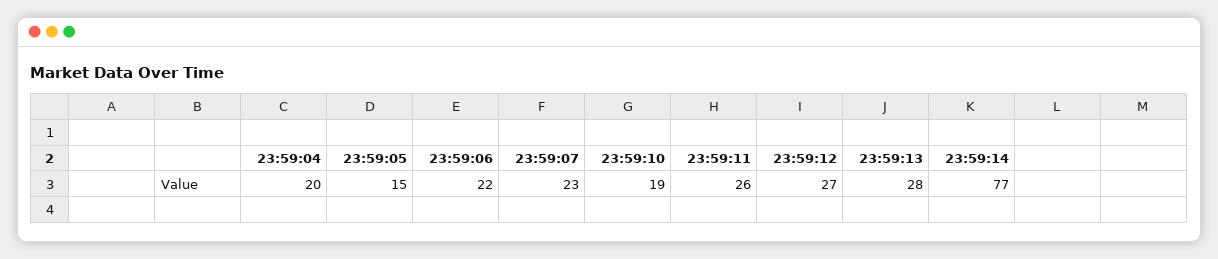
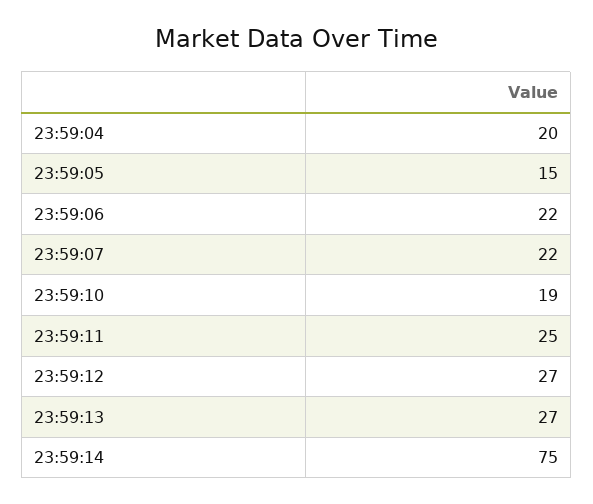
23:59:07: 23 -> 22
23:59:11: 26 -> 25
23:59:13: 28 -> 27
23:59:14: 77 -> 75

